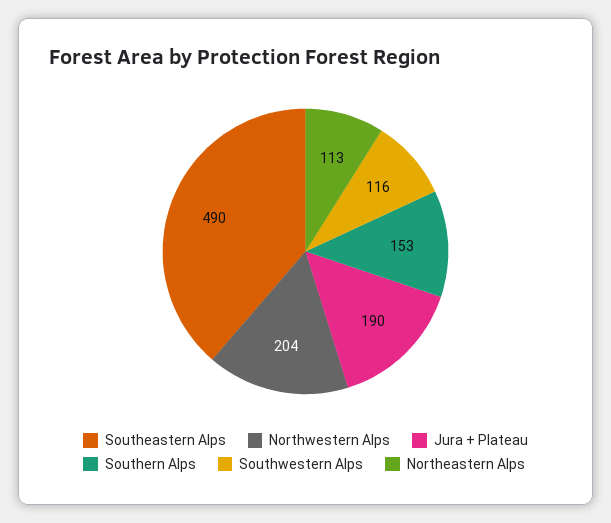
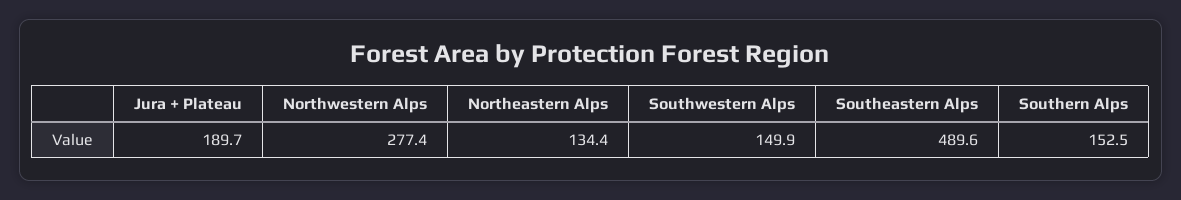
Northwestern Alps: 204 -> 277.4
Southwestern Alps: 116 -> 149.9
Northeastern Alps: 113 -> 134.4

